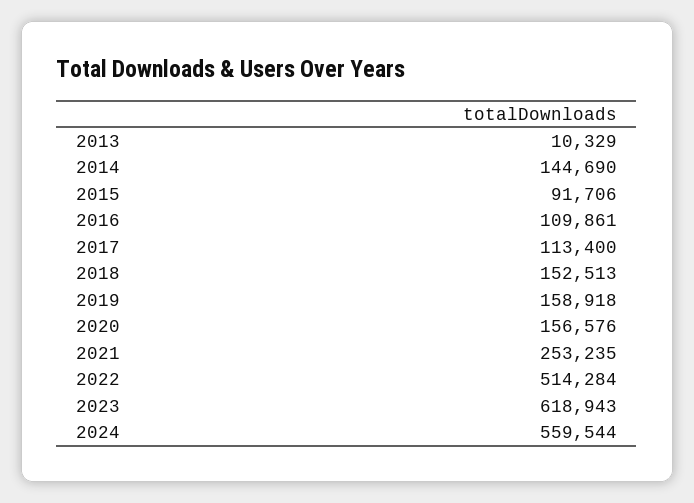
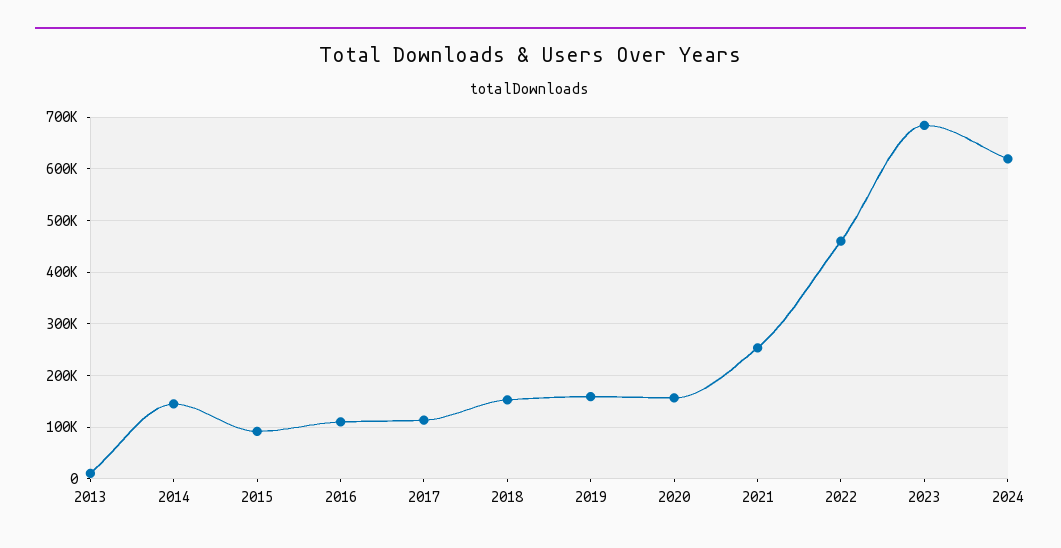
2022: 514284 -> 460000
2023: 618943 -> 680000
2024: 559544 -> 620000

